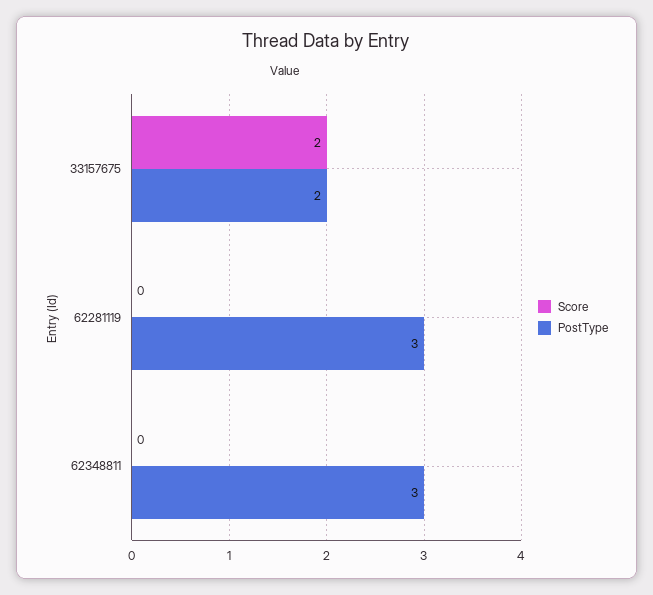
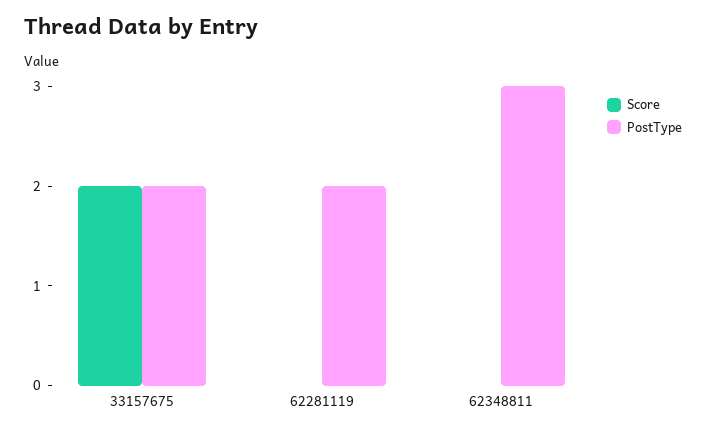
PostType, 62281119: 3 -> 2

